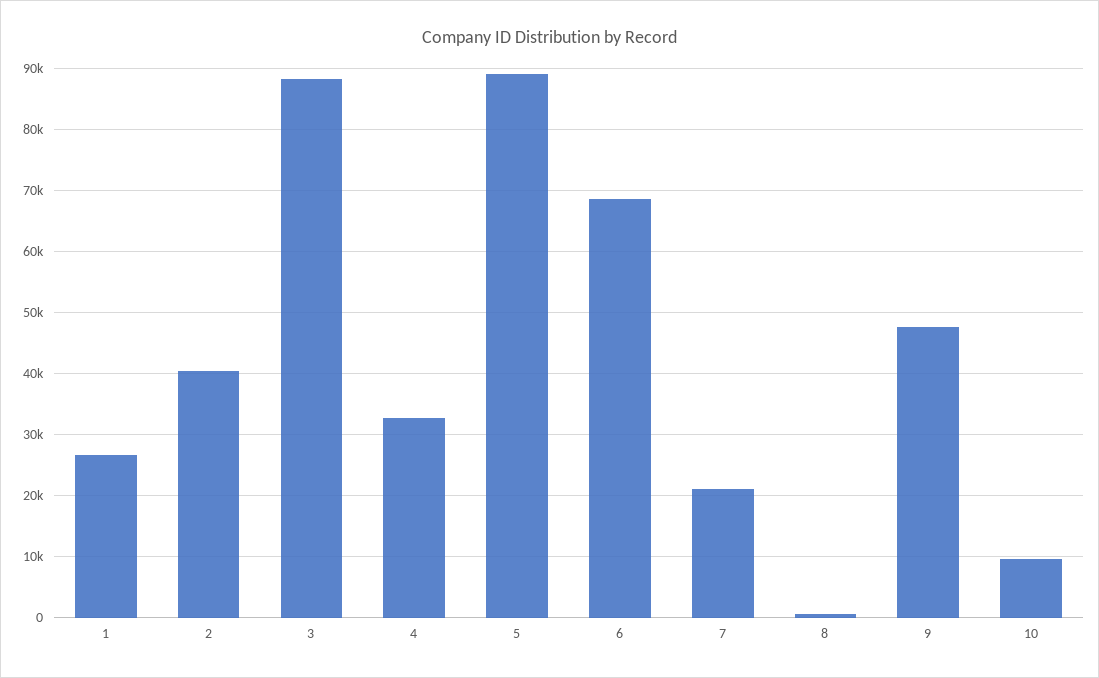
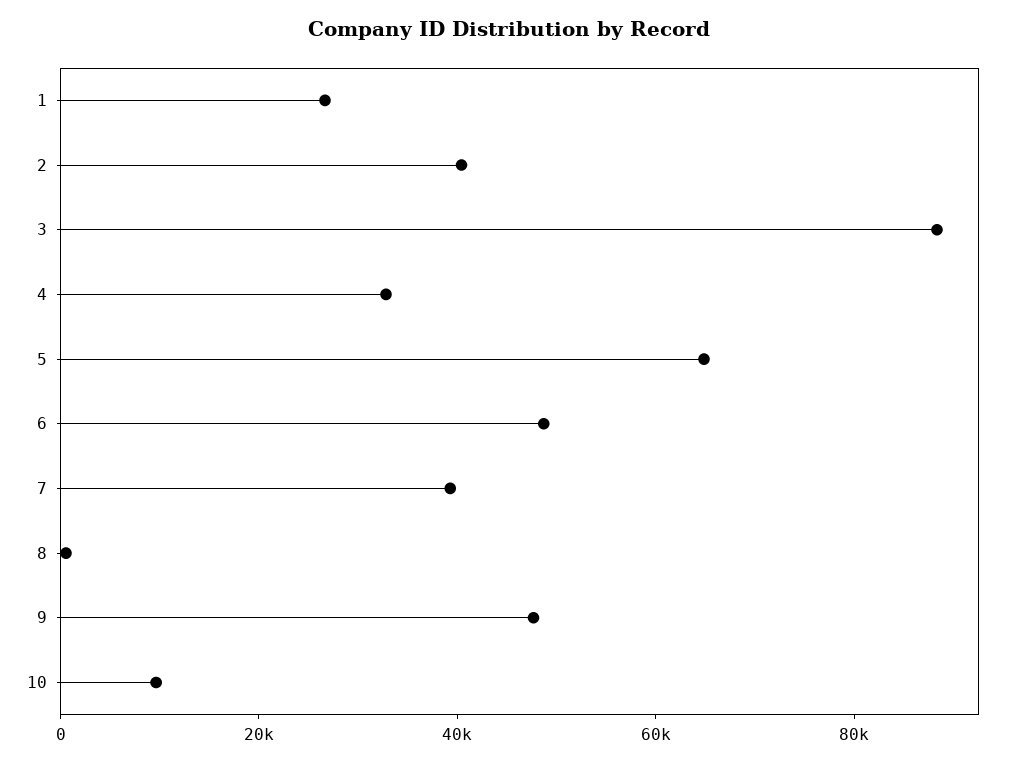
5: 89000 -> 65000
6: 69000 -> 50000
7: 21000 -> 40000

